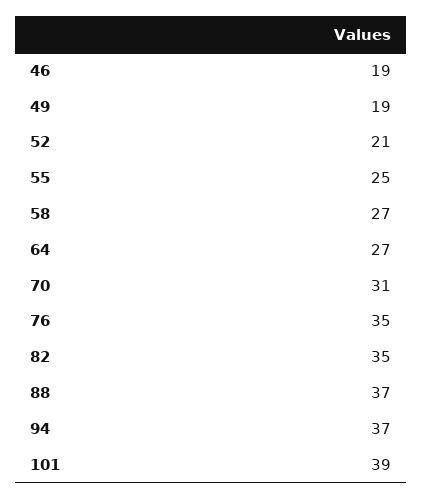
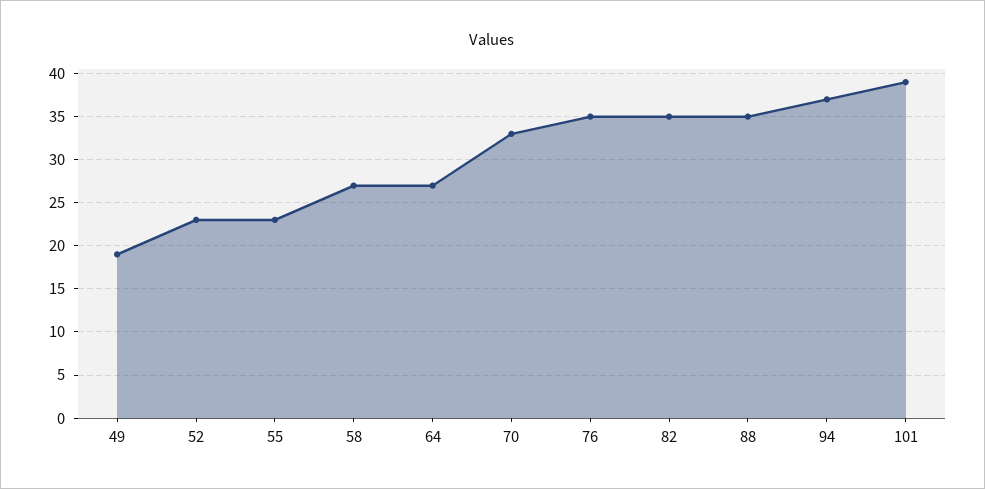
46: 19 -> none
52: 21 -> 23
55: 25 -> 23
70: 31 -> 33
88: 37 -> 35

